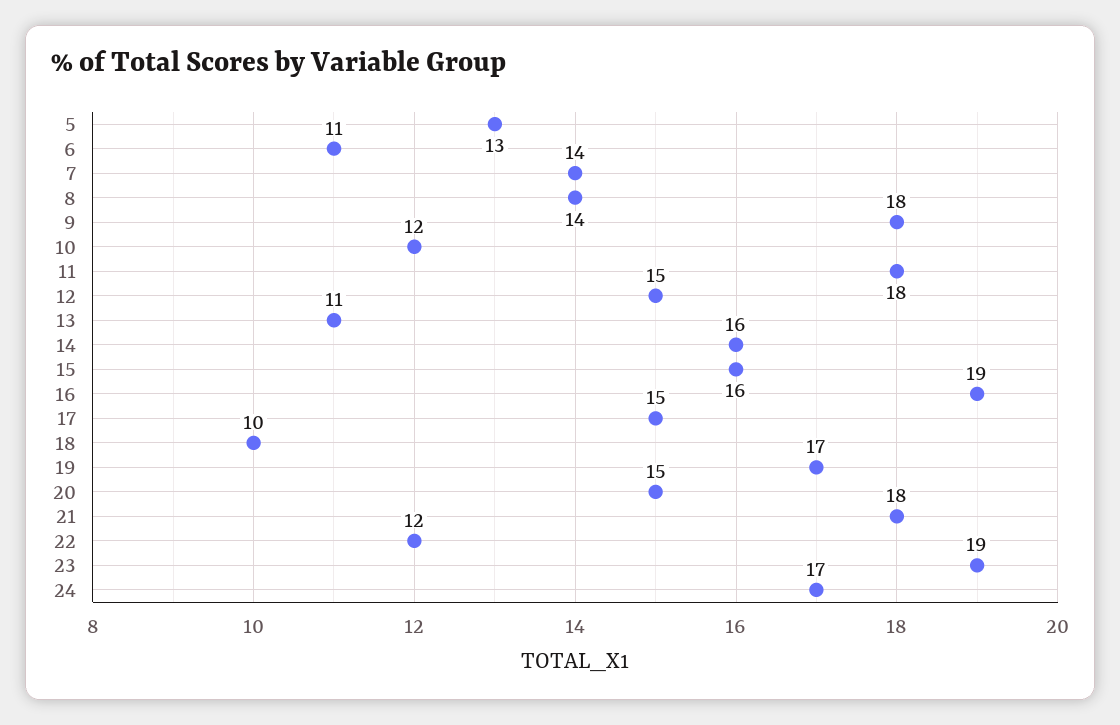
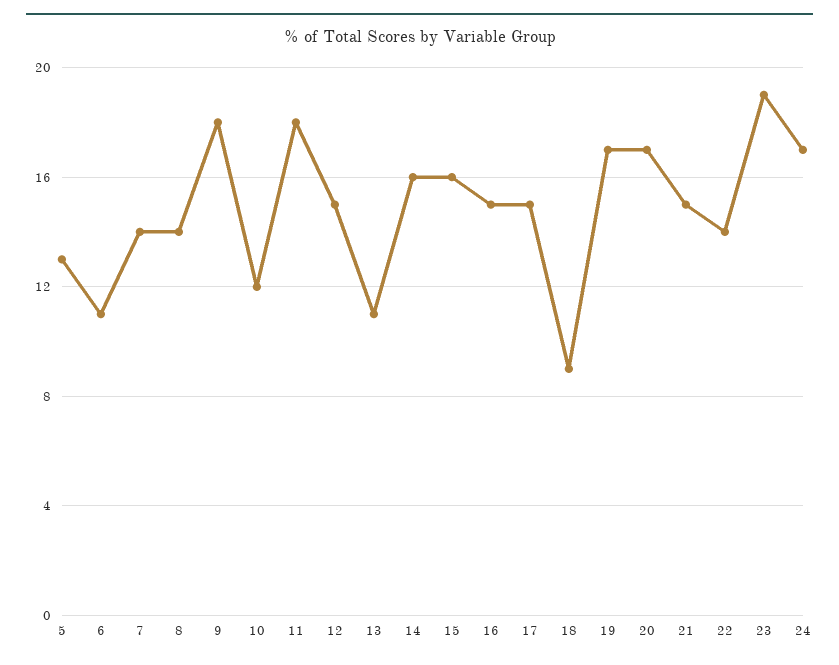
16: 19 -> 15
18: 10 -> 9
20: 15 -> 17
21: 18 -> 15
22: 12 -> 14

